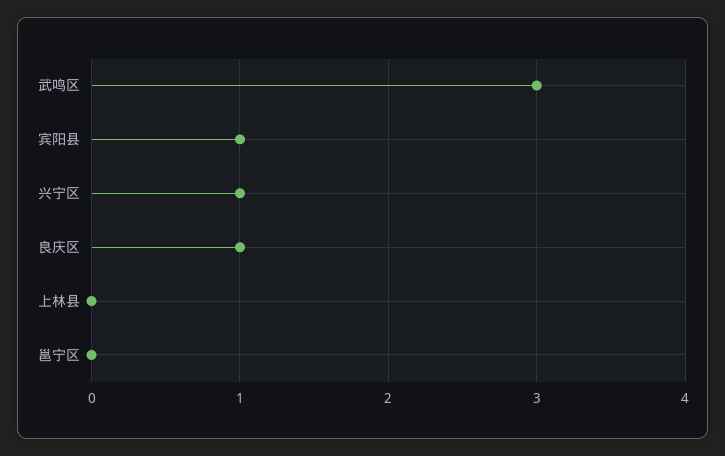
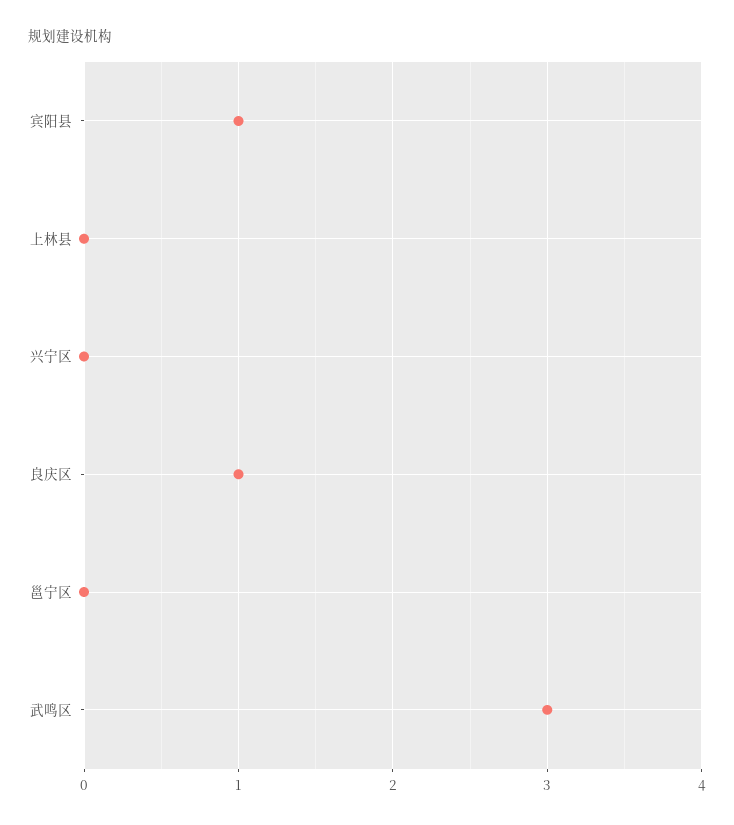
兴宁区: 1 -> 0

